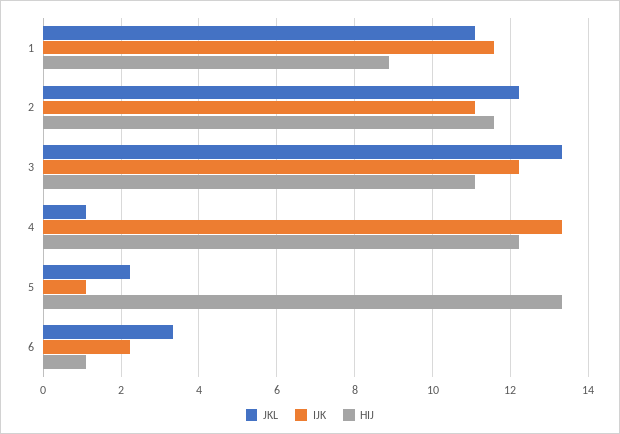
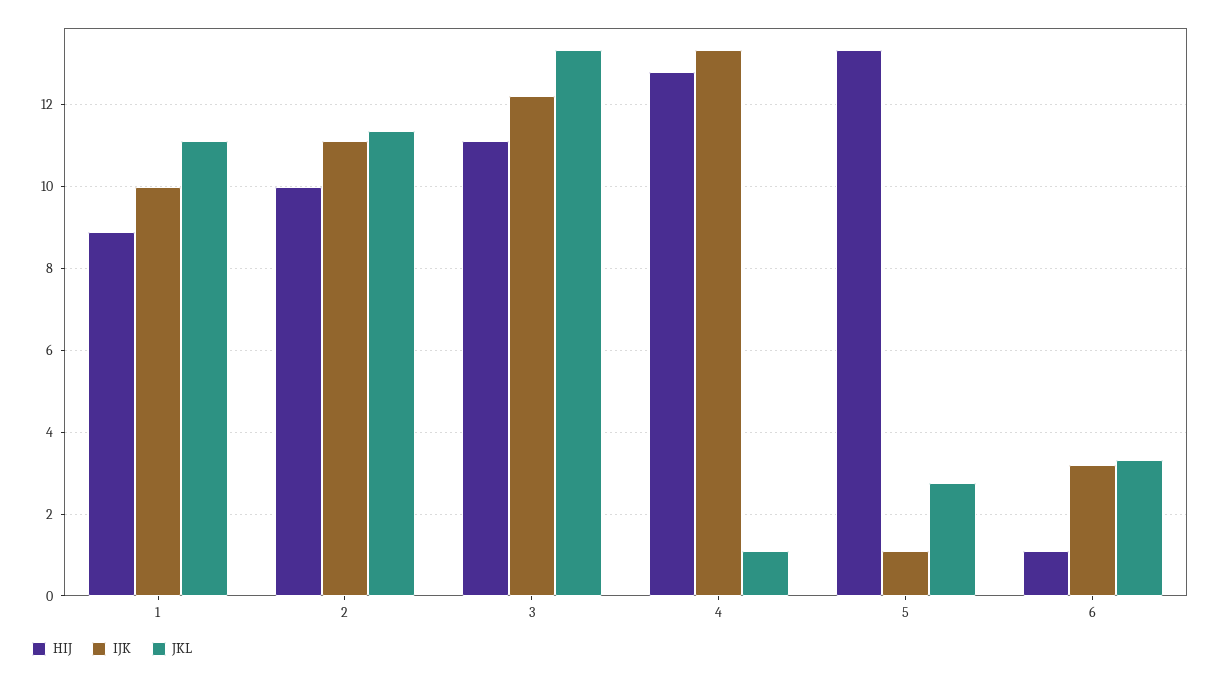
IJK, 1: 11.6 -> 10
JKL, 2: 12.2 -> 11.4
HIJ, 2: 11.6 -> 10
HIJ, 4: 12.2 -> 12.8
JKL, 5: 2.2 -> 2.8
IJK, 6: 2.2 -> 3.2

